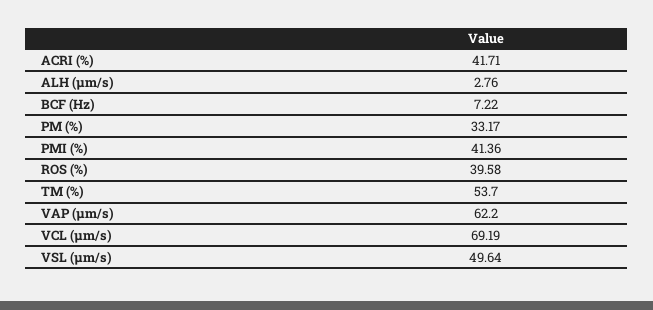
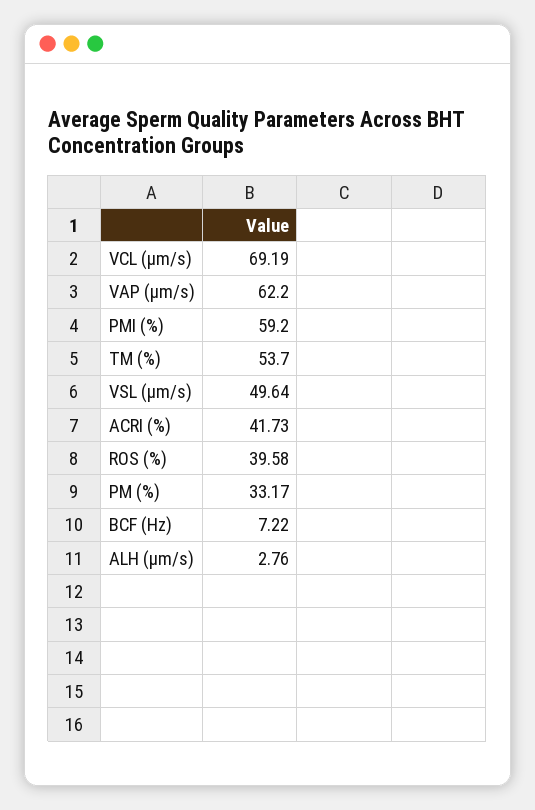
ACRI (%): 41.71 -> 41.73
PMI (%): 41.36 -> 59.2

